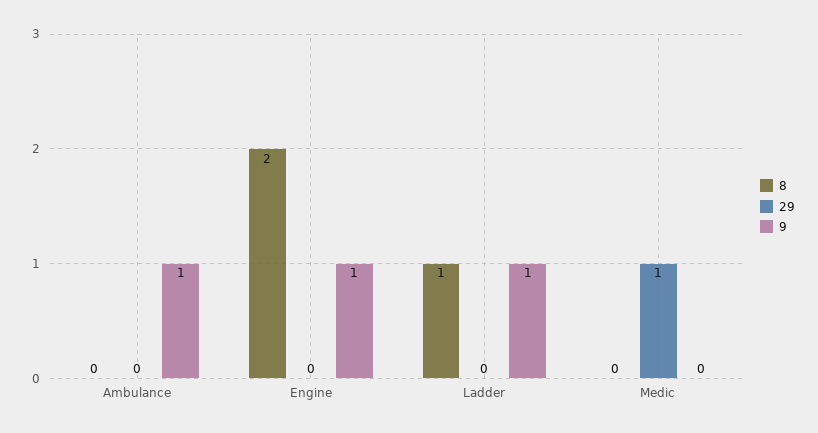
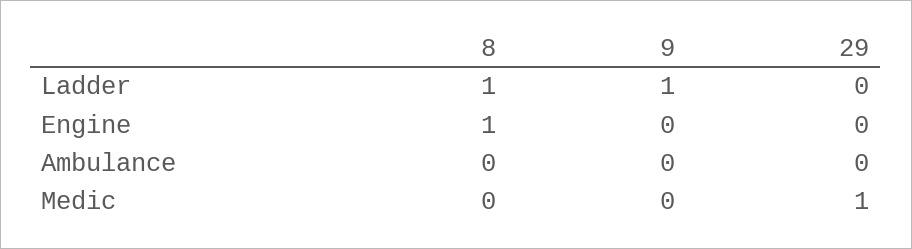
9, Ambulance: 1 -> 0
8, Engine: 2 -> 1
9, Engine: 1 -> 0

